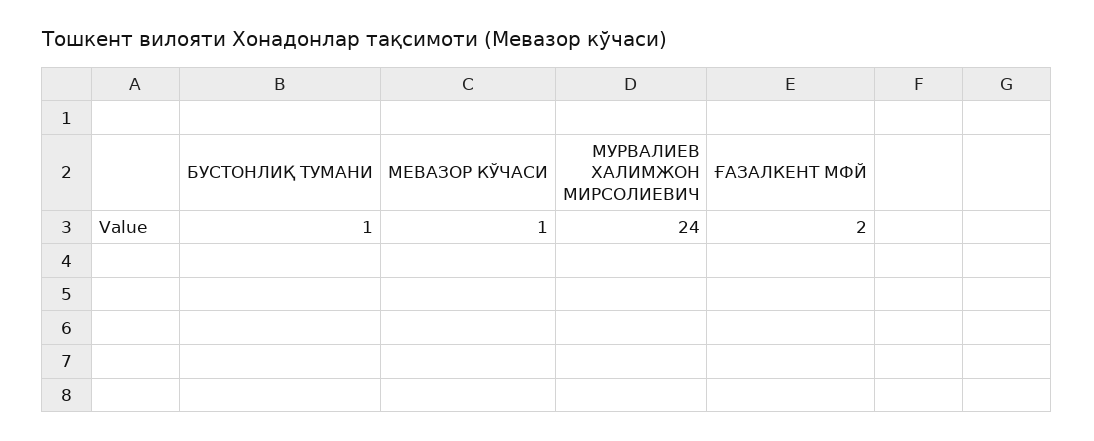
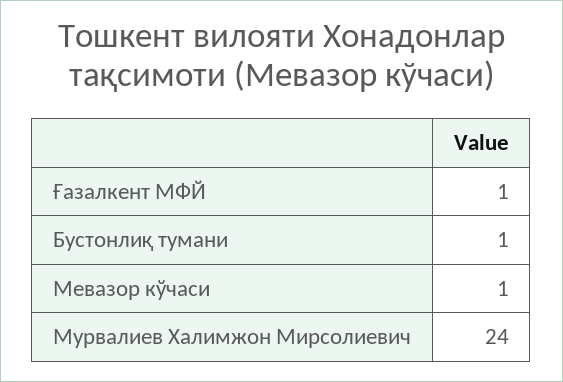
ҒАЗАЛКЕНТ МФЙ: 2 -> 1

